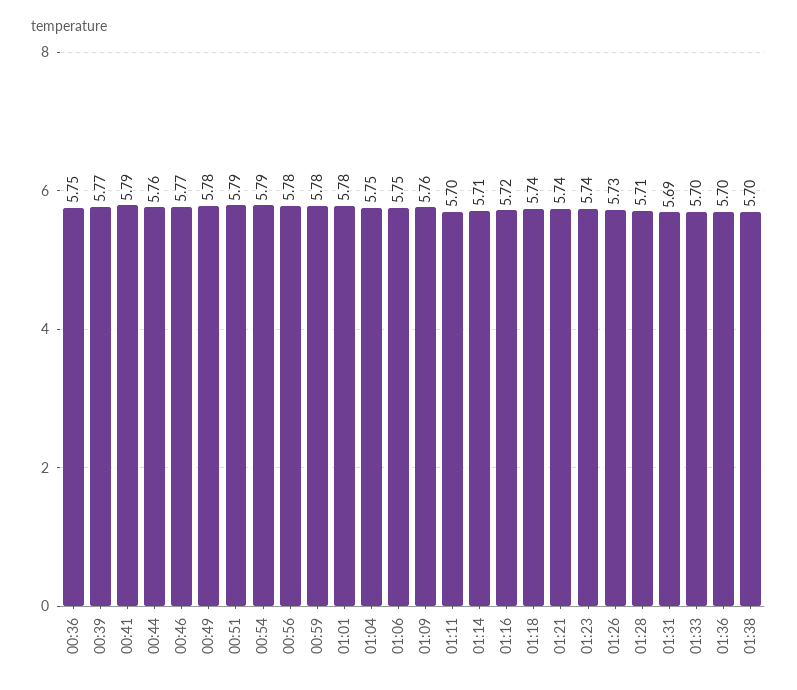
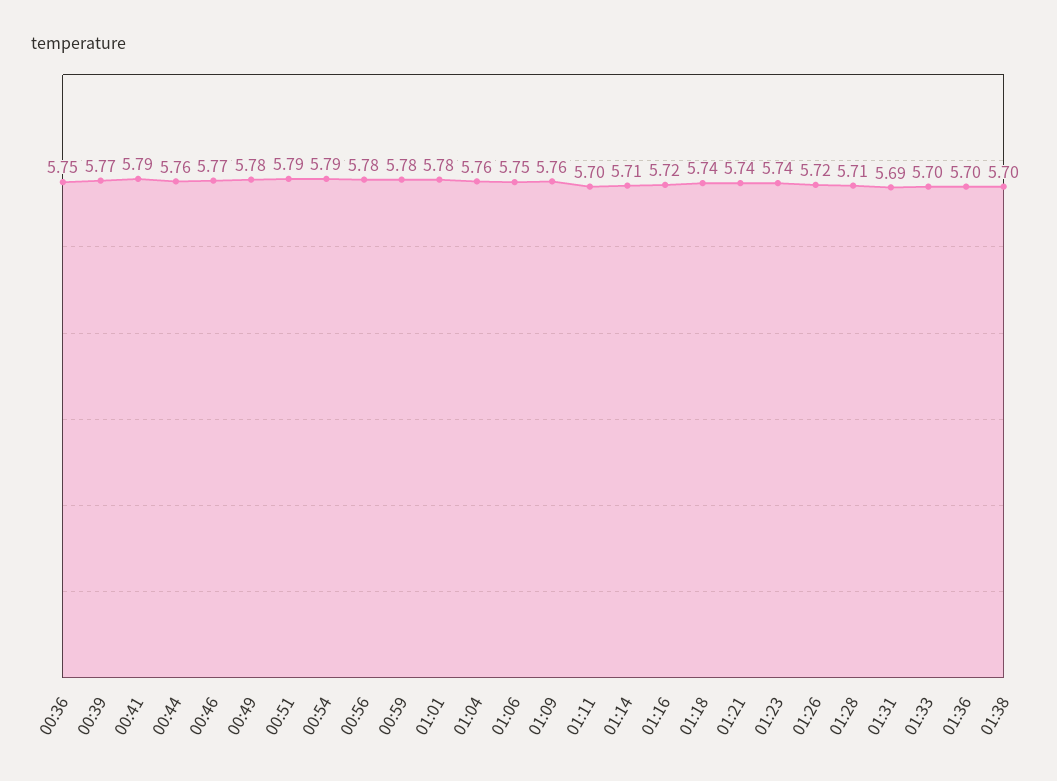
01:04: 5.75 -> 5.76
01:26: 5.73 -> 5.72

